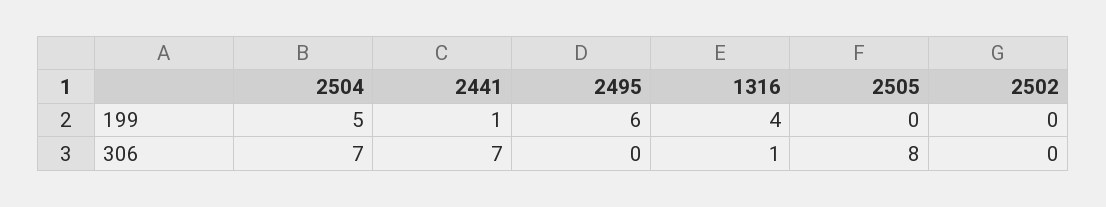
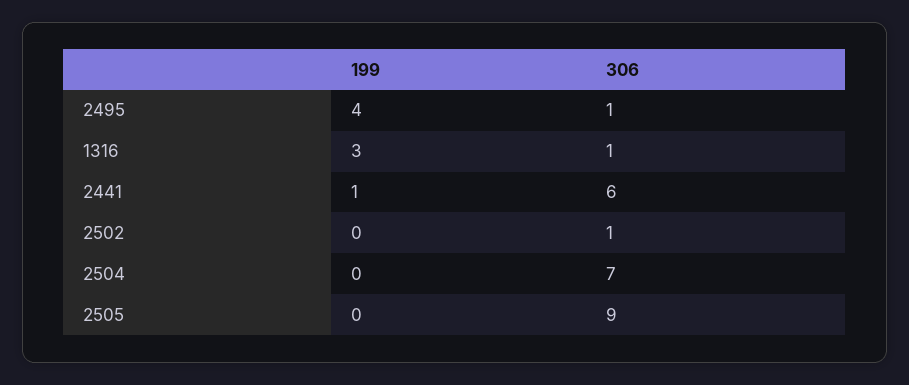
2504, 199: 5 -> 0
2495, 199: 6 -> 4
1316, 199: 4 -> 3
2441, 306: 7 -> 6
2495, 306: 0 -> 1
2505, 306: 8 -> 9
2502, 306: 0 -> 1

